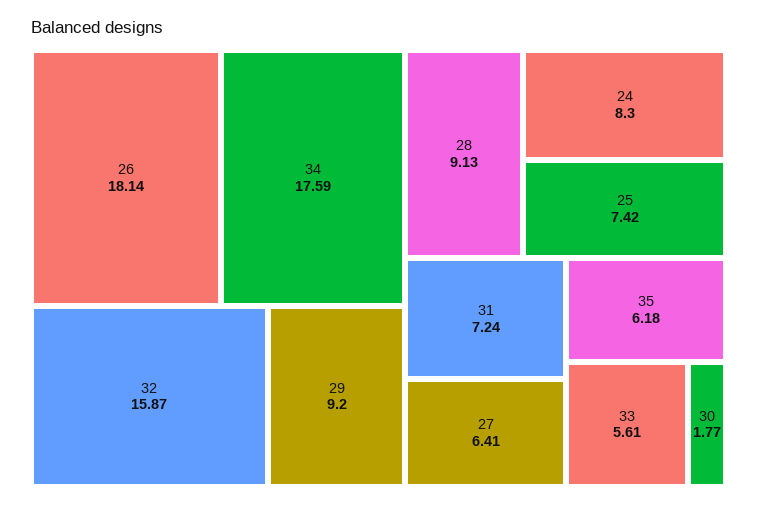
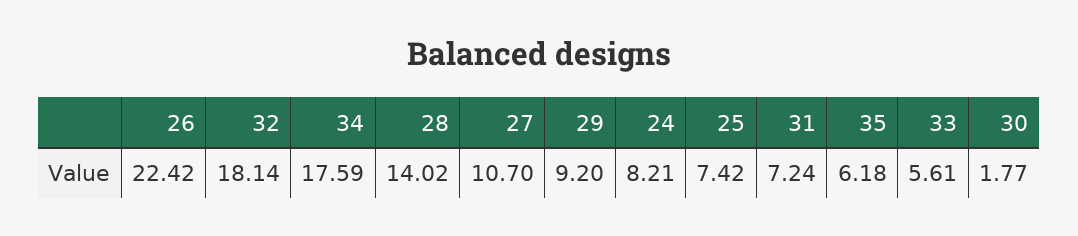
26: 18.14 -> 22.42
32: 15.87 -> 18.14
28: 9.13 -> 14.02
24: 8.3 -> 8.21
27: 6.41 -> 10.7

